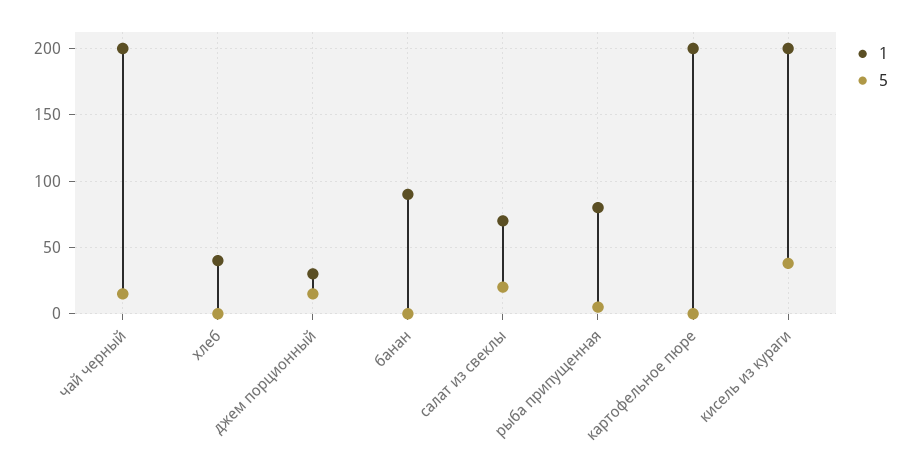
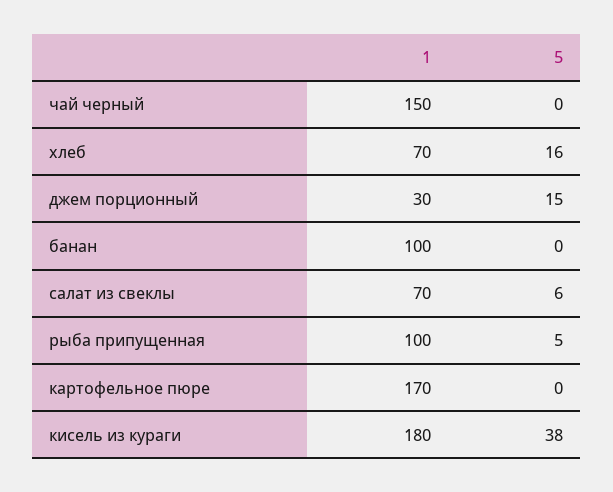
1, чай черный: 200 -> 150
5, чай черный: 15 -> 0
1, хлеб: 40 -> 70
5, хлеб: 0 -> 16
1, банан: 90 -> 100
5, салат из свеклы: 20 -> 6
1, рыба припущенная: 80 -> 100
1, картофельное пюре: 200 -> 170
1, кисель из кураги: 200 -> 180

